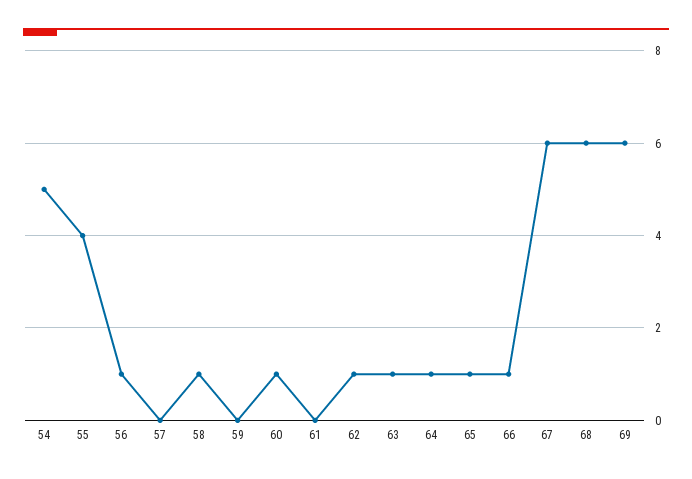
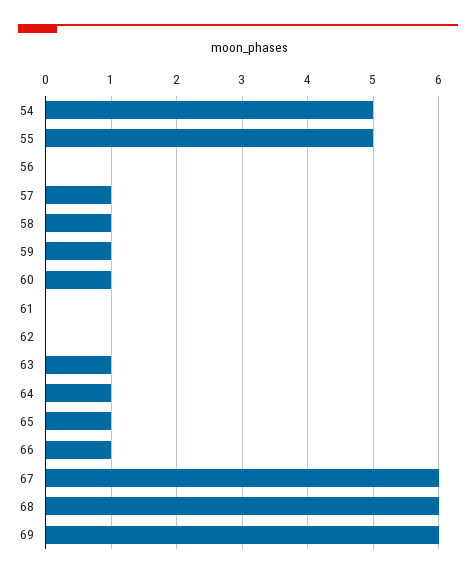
55: 4 -> 5
56: 1 -> 0
57: 0 -> 1
59: 0 -> 1
62: 1 -> 0

